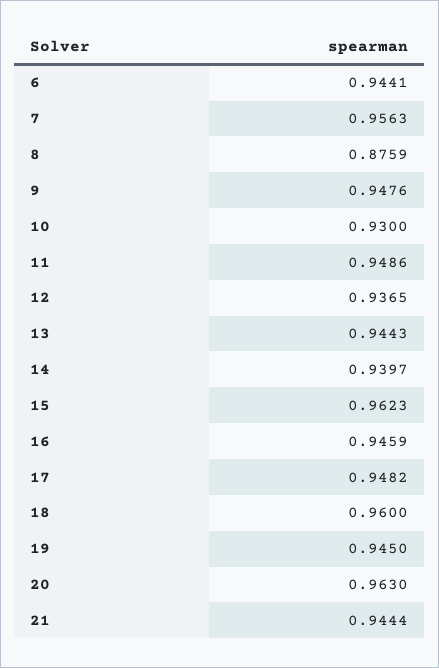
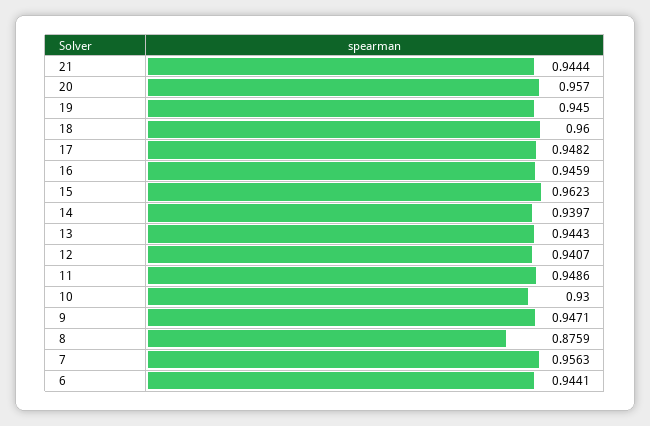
9: 0.9476 -> 0.9471
12: 0.9365 -> 0.9407
20: 0.963 -> 0.957

